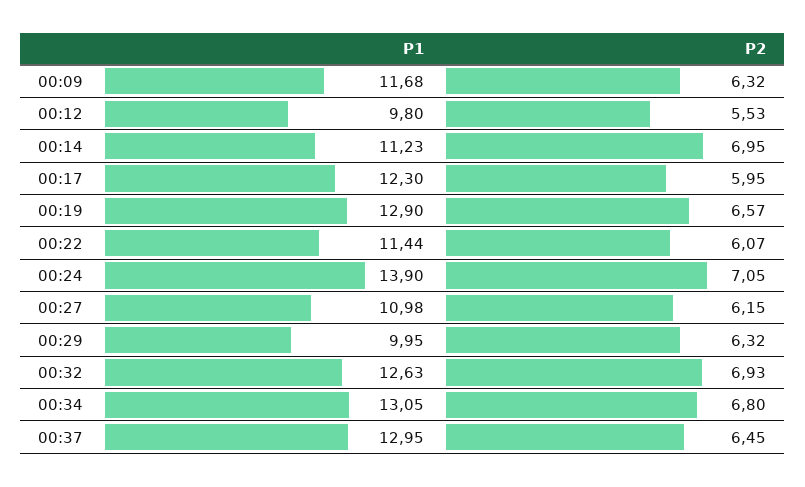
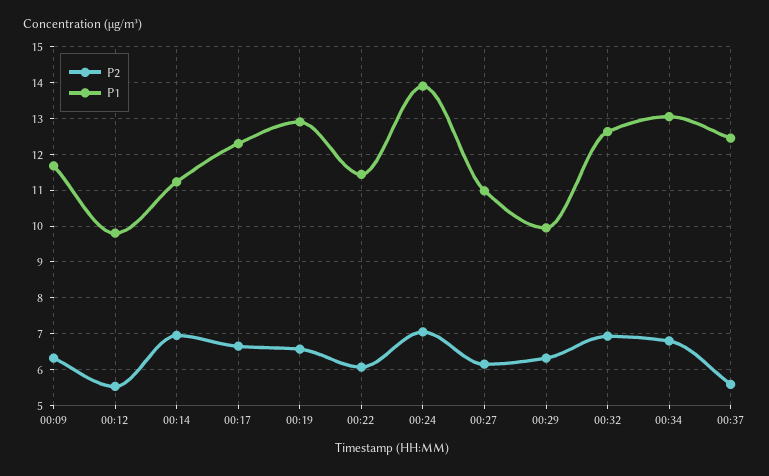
P2, 00:17: 5.95 -> 6.6
P1, 00:37: 12.95 -> 12.4
P2, 00:37: 6.45 -> 5.6

